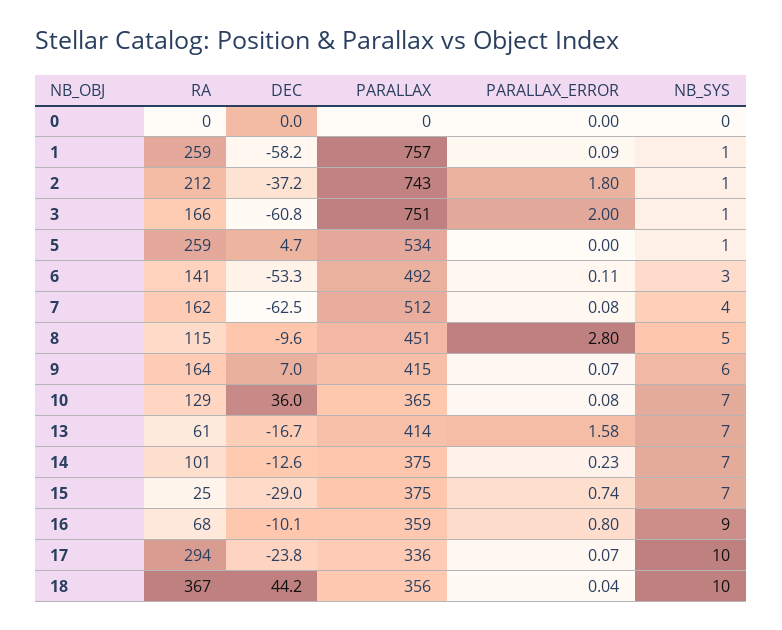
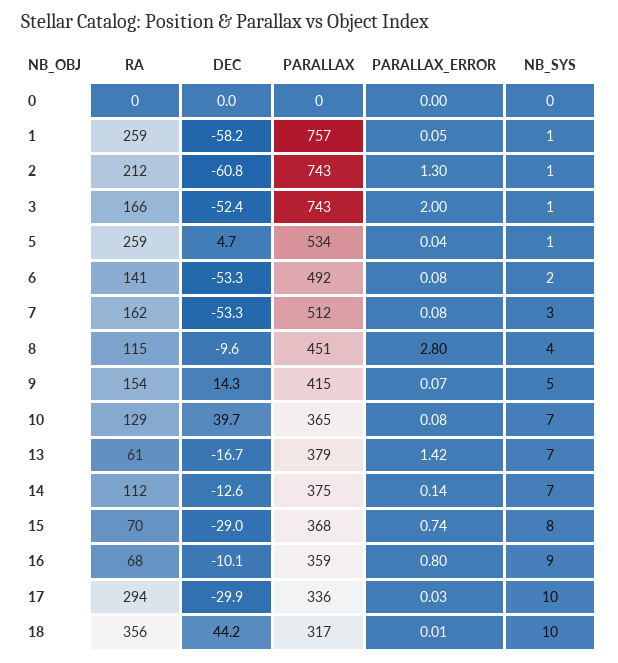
PARALLAX_ERROR, 1: 0.09 -> 0.05
DEC, 2: -37.2 -> -60.8
PARALLAX_ERROR, 2: 1.8 -> 1.3
DEC, 3: -60.8 -> -52.4
PARALLAX, 3: 751 -> 743
PARALLAX_ERROR, 5: 0 -> 0.04
PARALLAX_ERROR, 6: 0.11 -> 0.08
NB_SYS, 6: 3 -> 2
DEC, 7: -62.5 -> -53.3
NB_SYS, 7: 4 -> 3
NB_SYS, 8: 5 -> 4
RA, 9: 164 -> 154
DEC, 9: 7 -> 14.3
NB_SYS, 9: 6 -> 5
DEC, 10: 36 -> 39.7
PARALLAX, 13: 414 -> 379
PARALLAX_ERROR, 13: 1.58 -> 1.42
RA, 14: 101 -> 112
PARALLAX_ERROR, 14: 0.23 -> 0.14
RA, 15: 25 -> 70
PARALLAX, 15: 375 -> 368
NB_SYS, 15: 7 -> 8
DEC, 17: -23.8 -> -29.9
PARALLAX_ERROR, 17: 0.07 -> 0.03
RA, 18: 367 -> 356
PARALLAX, 18: 356 -> 317
PARALLAX_ERROR, 18: 0.04 -> 0.01

